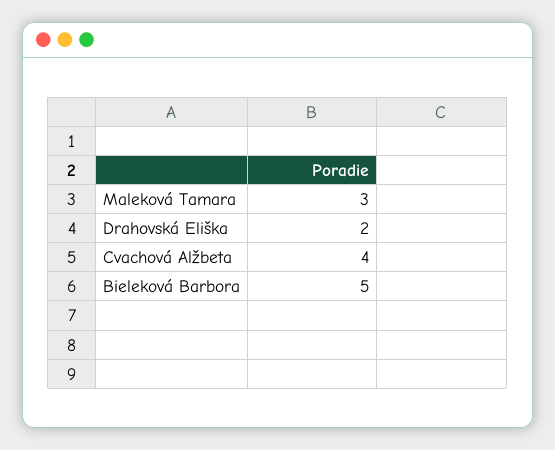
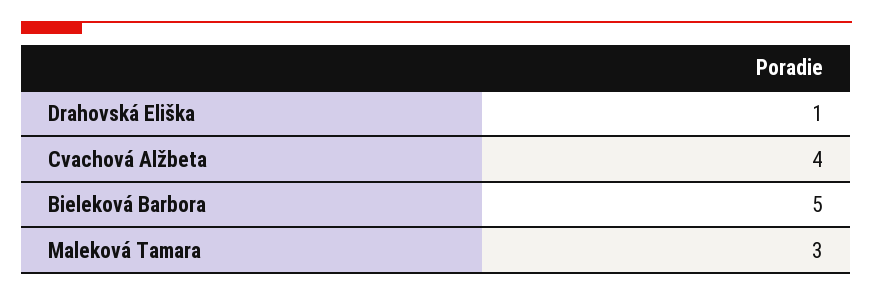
Drahovská Eliška: 2 -> 1

